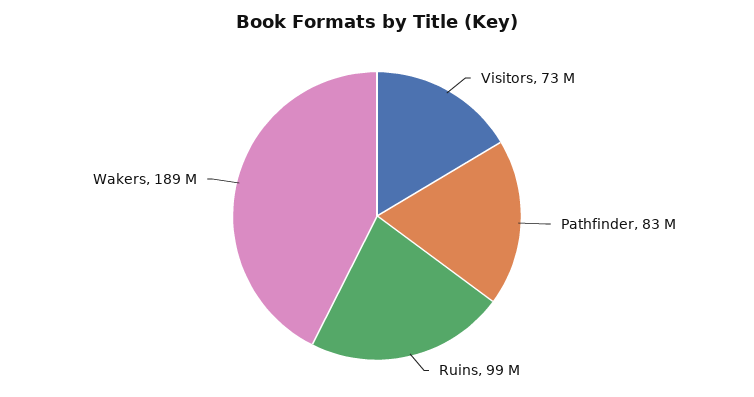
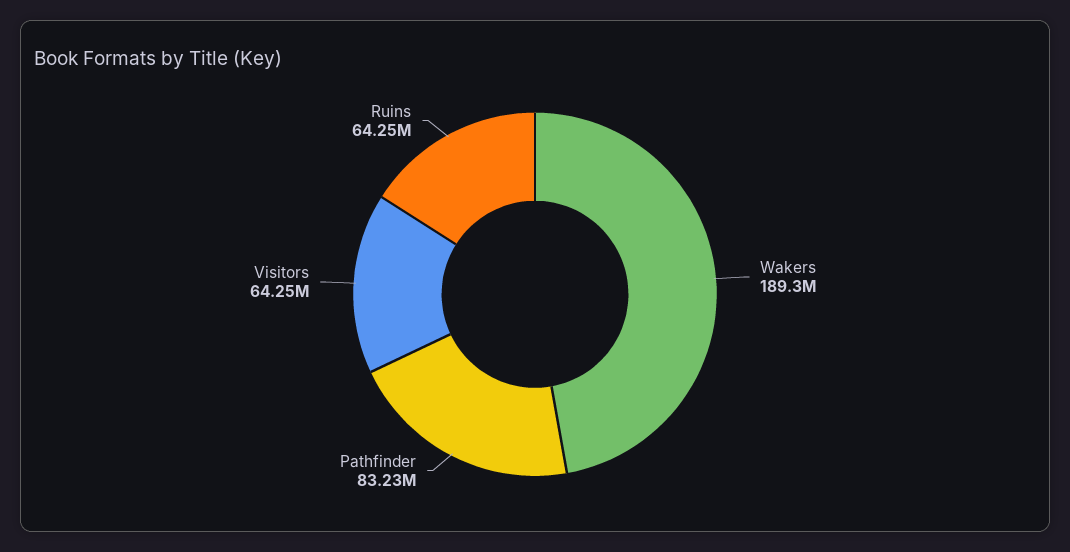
Visitors: 73000000 -> 64250000
Ruins: 99000000 -> 64250000

